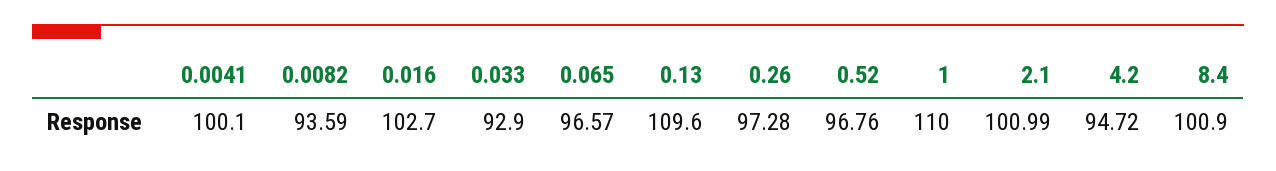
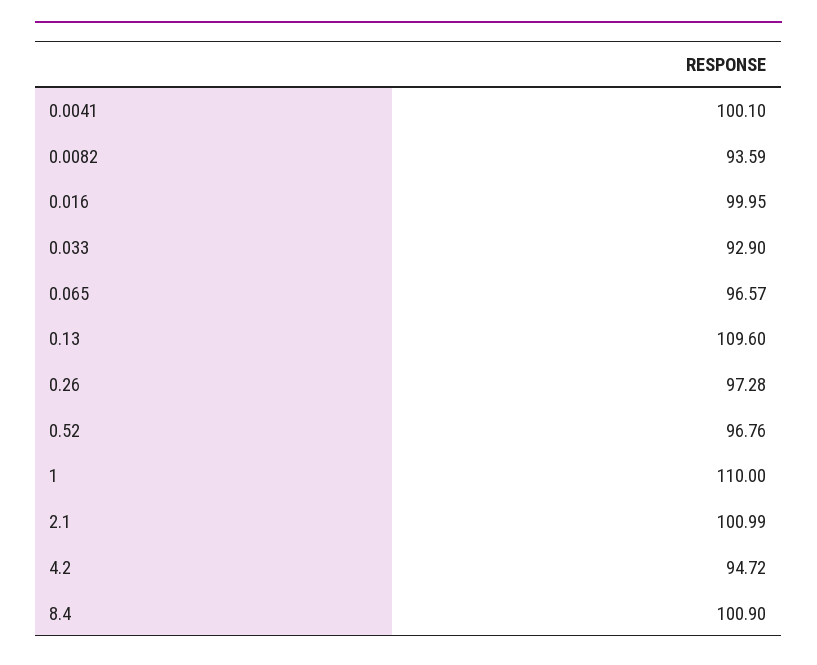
0.016: 102.7 -> 99.95

